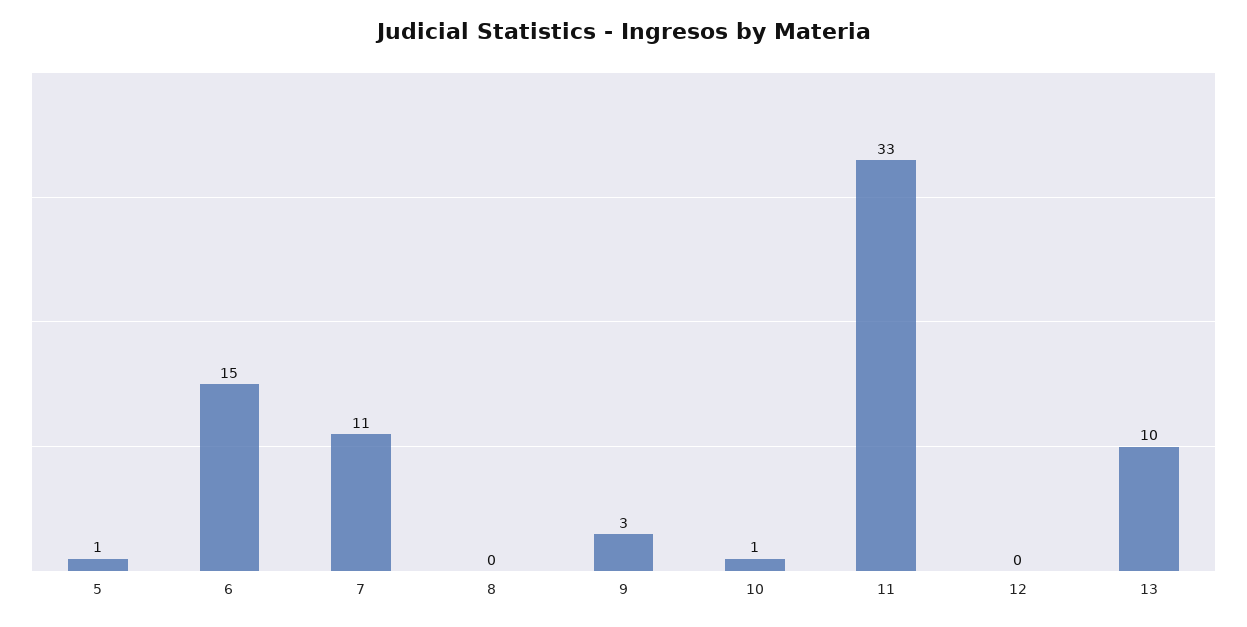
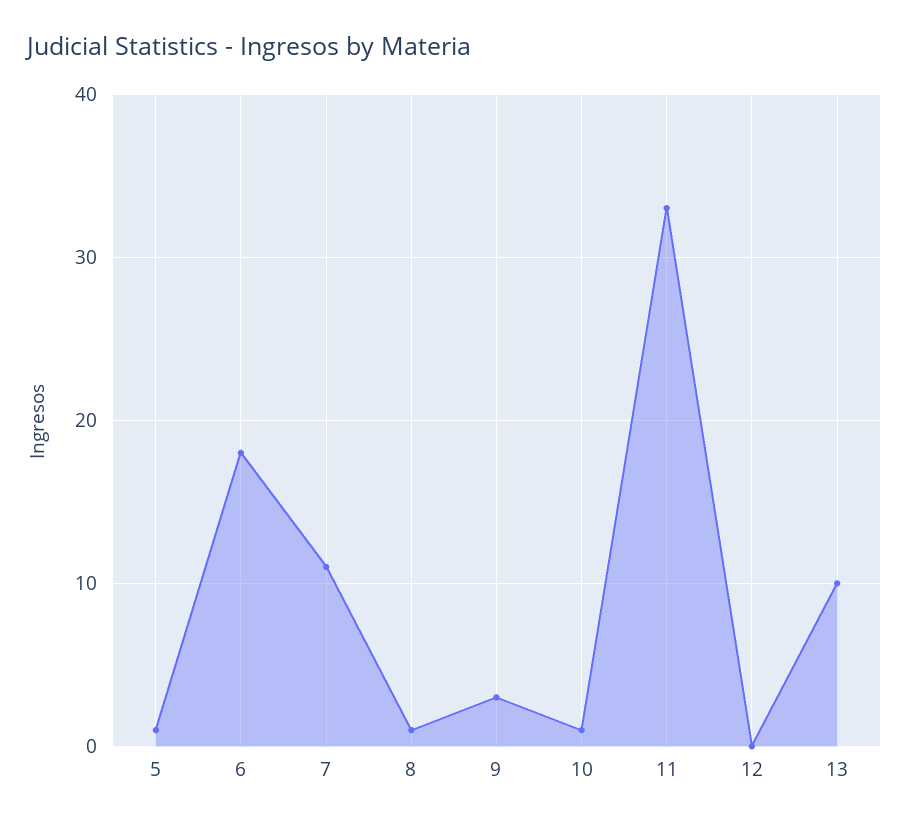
6: 15 -> 18
8: 0 -> 1

